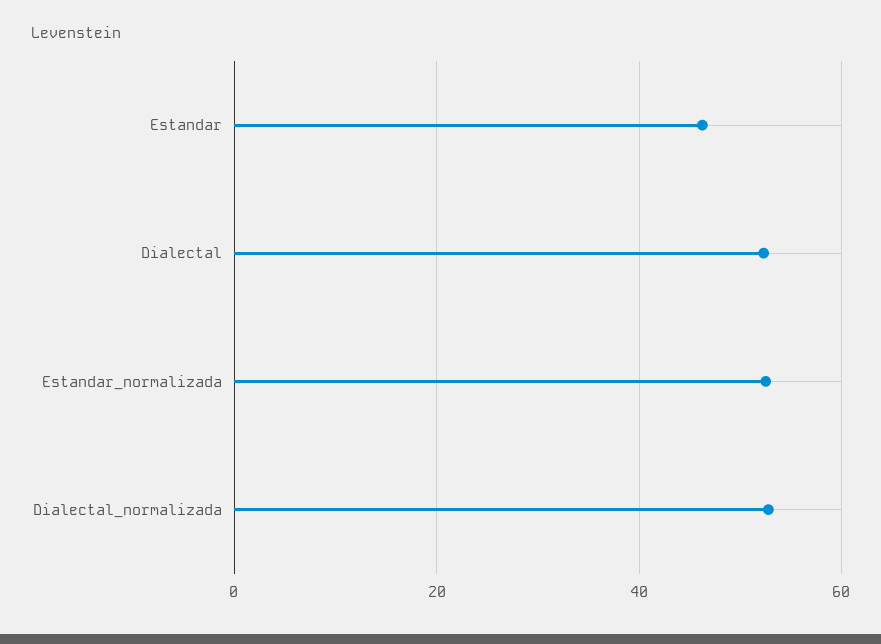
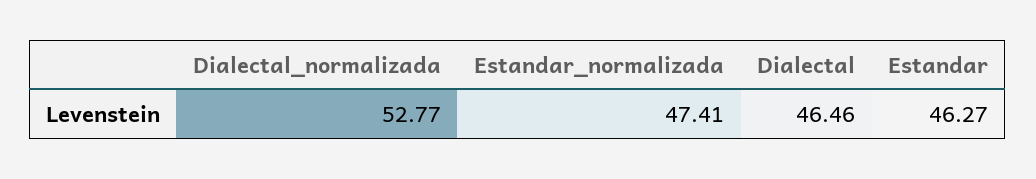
Dialectal: 52 -> 46.46
Estandar_normalizada: 52 -> 47.41

